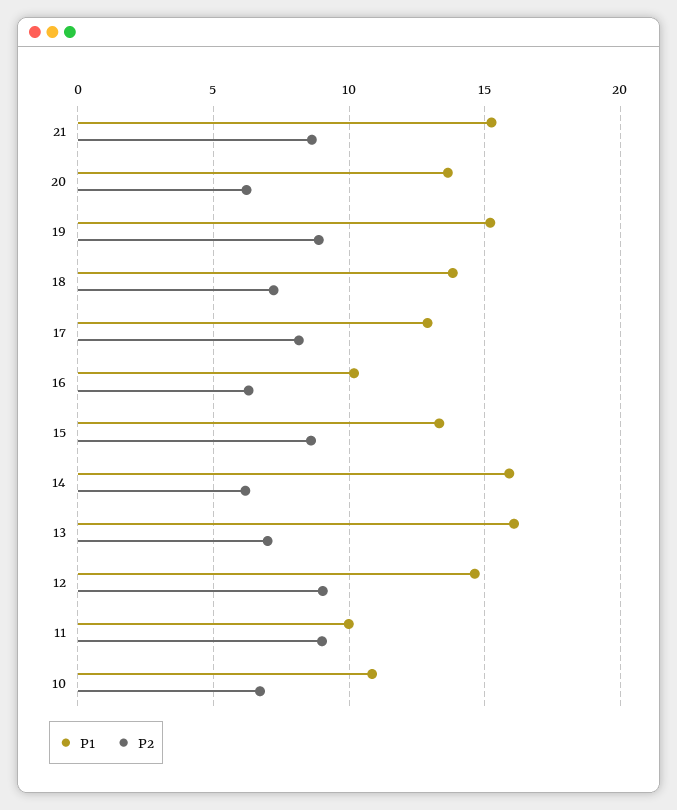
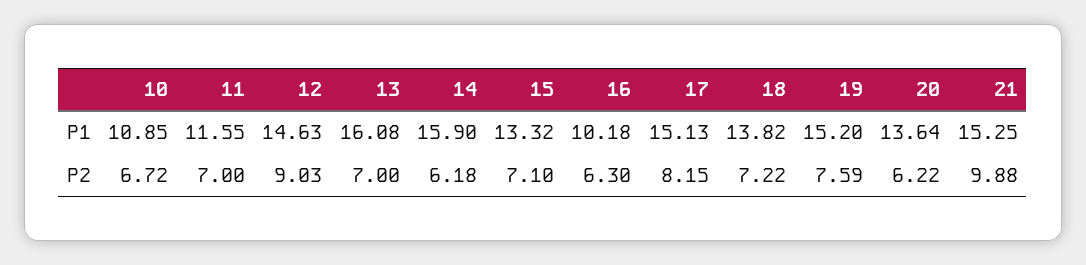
P2, 21: 8.5 -> 9.88
P2, 19: 9 -> 7.59
P1, 17: 13 -> 15.13
P2, 15: 8.5 -> 7.1
P1, 11: 10 -> 11.55
P2, 11: 9 -> 7

